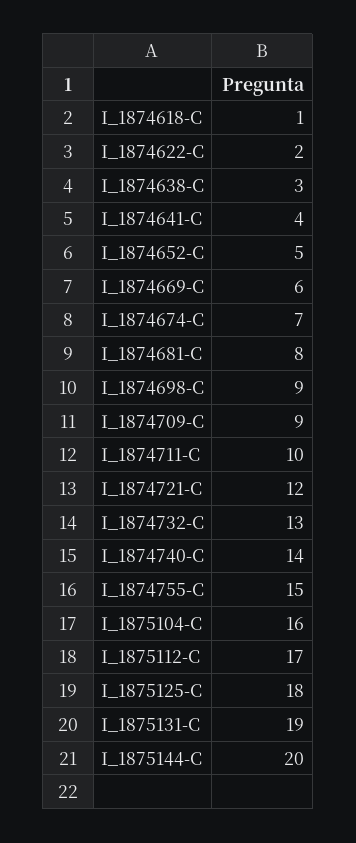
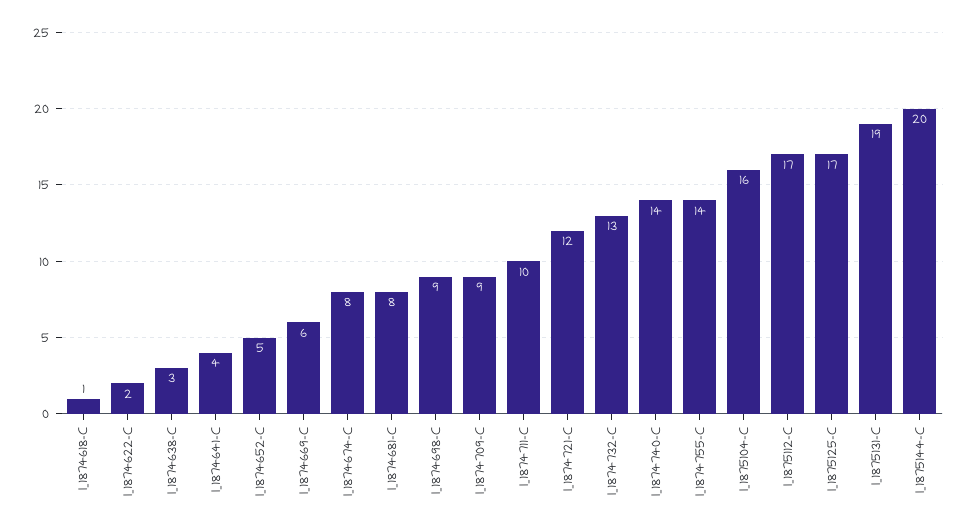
I_1874674-C: 7 -> 8
I_1874755-C: 15 -> 14
I_1875125-C: 18 -> 17

